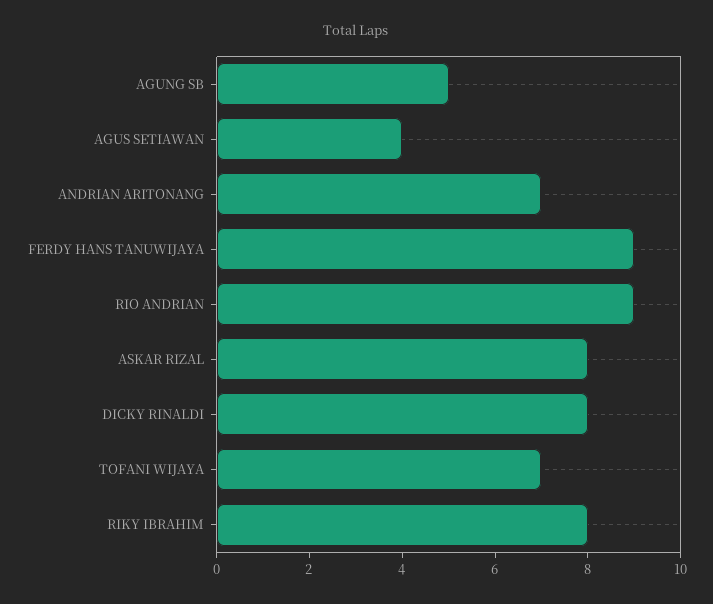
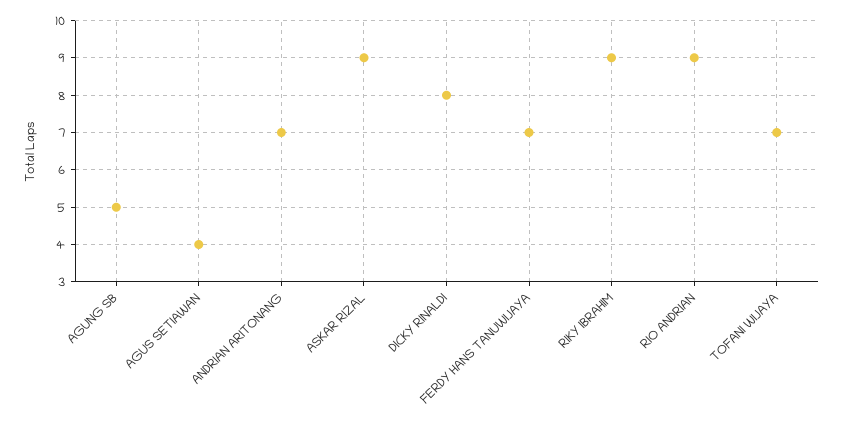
FERDY HANS TANUWIJAYA: 9 -> 7
ASKAR RIZAL: 8 -> 9
RIKY IBRAHIM: 8 -> 9

